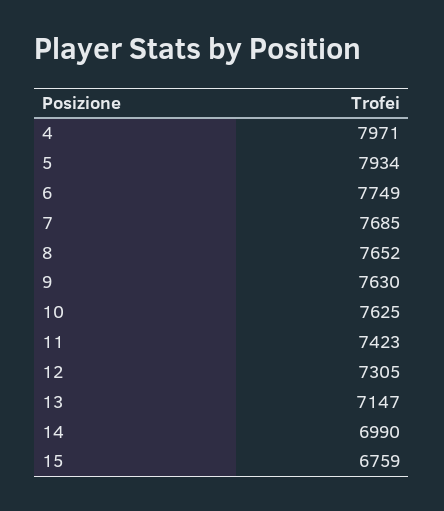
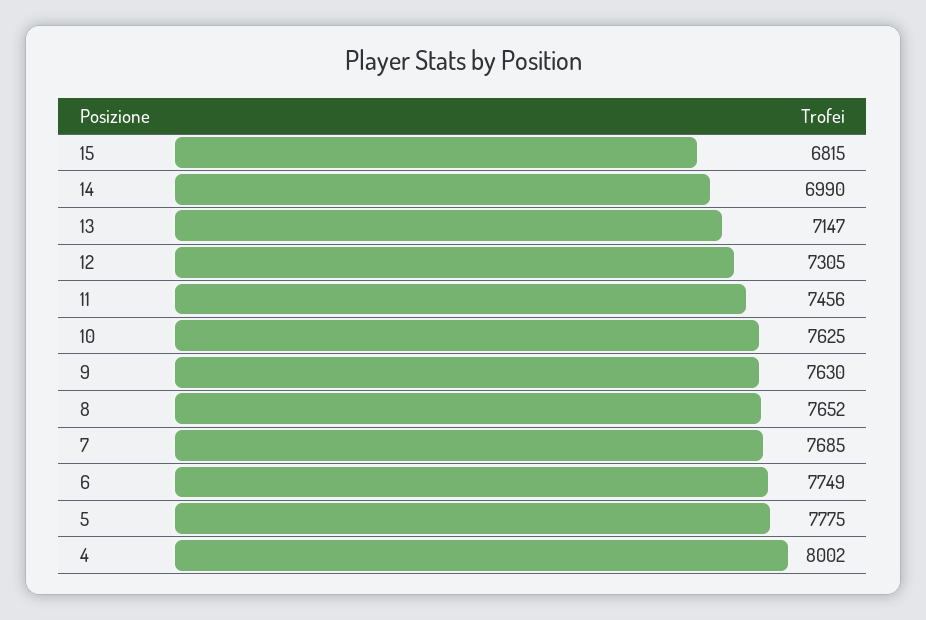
4: 7971 -> 8002
5: 7934 -> 7775
11: 7423 -> 7456
15: 6759 -> 6815

